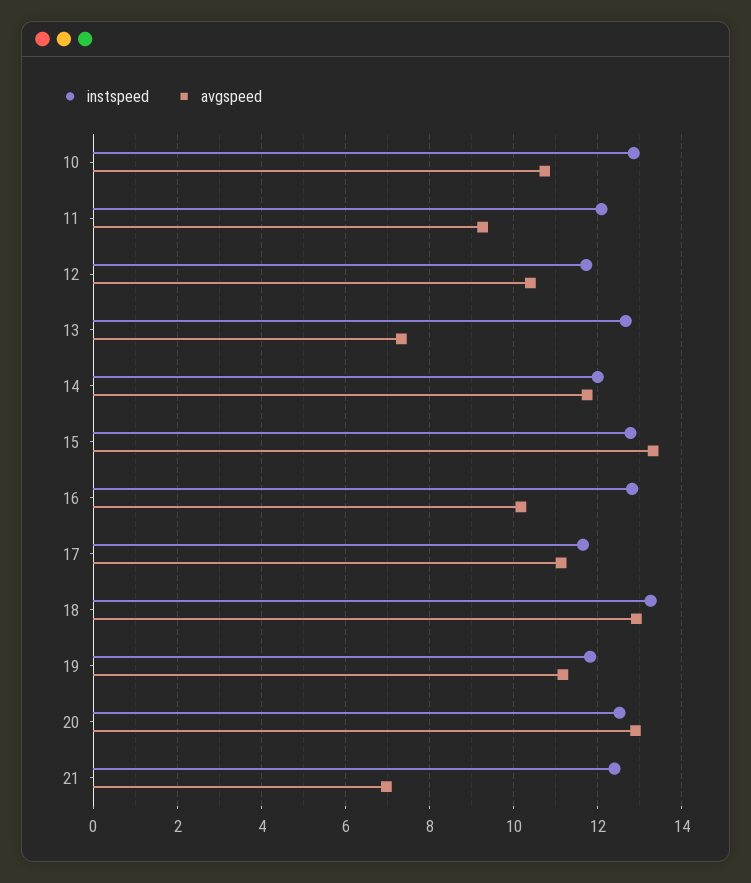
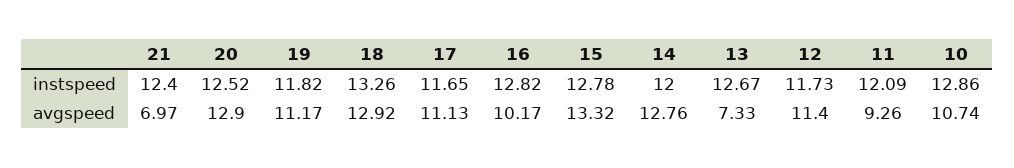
avgspeed, 12: 10.4 -> 11.4
avgspeed, 14: 11.8 -> 12.76

